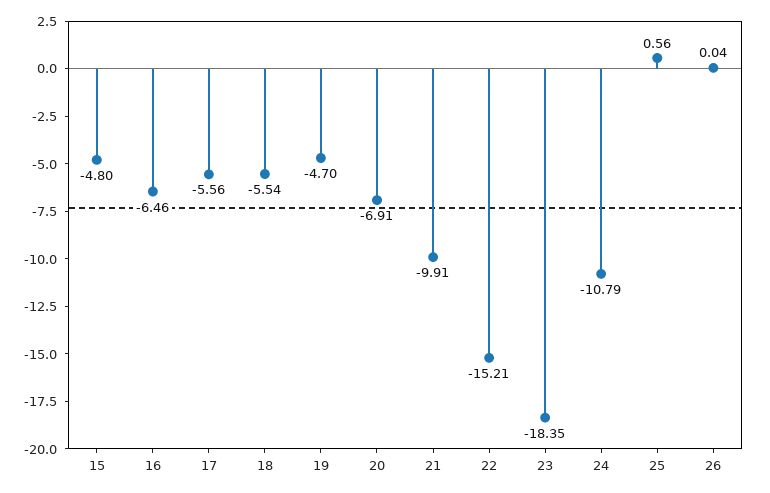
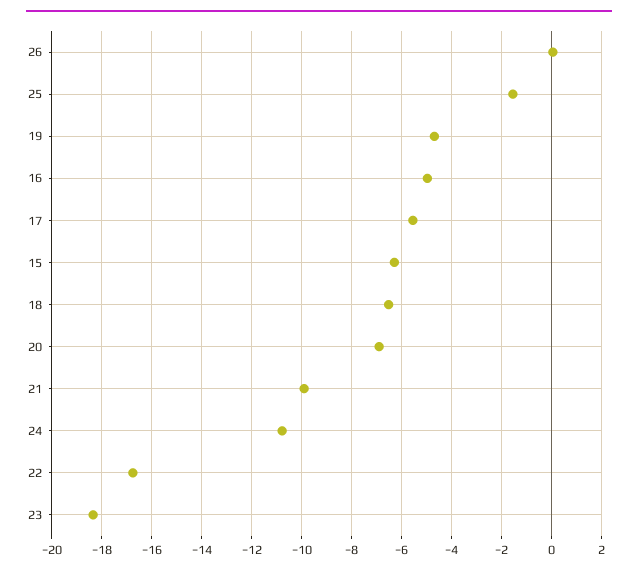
15: -4.8 -> -6.25
16: -6.46 -> -5
18: -5.54 -> -6.5
22: -15.21 -> -16.75
25: 0.56 -> -1.5

